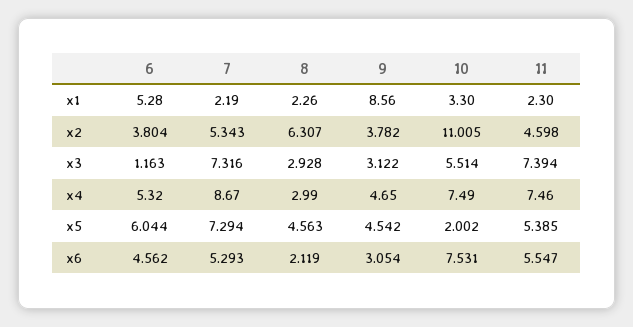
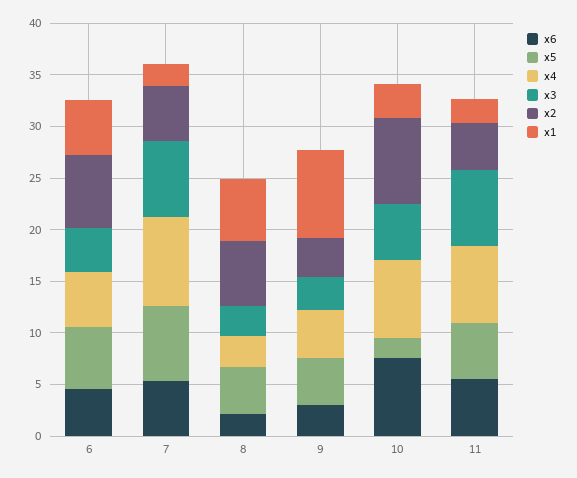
x1, 8: 2.26 -> 6
x2, 6: 3.804 -> 7
x2, 10: 11.005 -> 8
x3, 6: 1.163 -> 4

